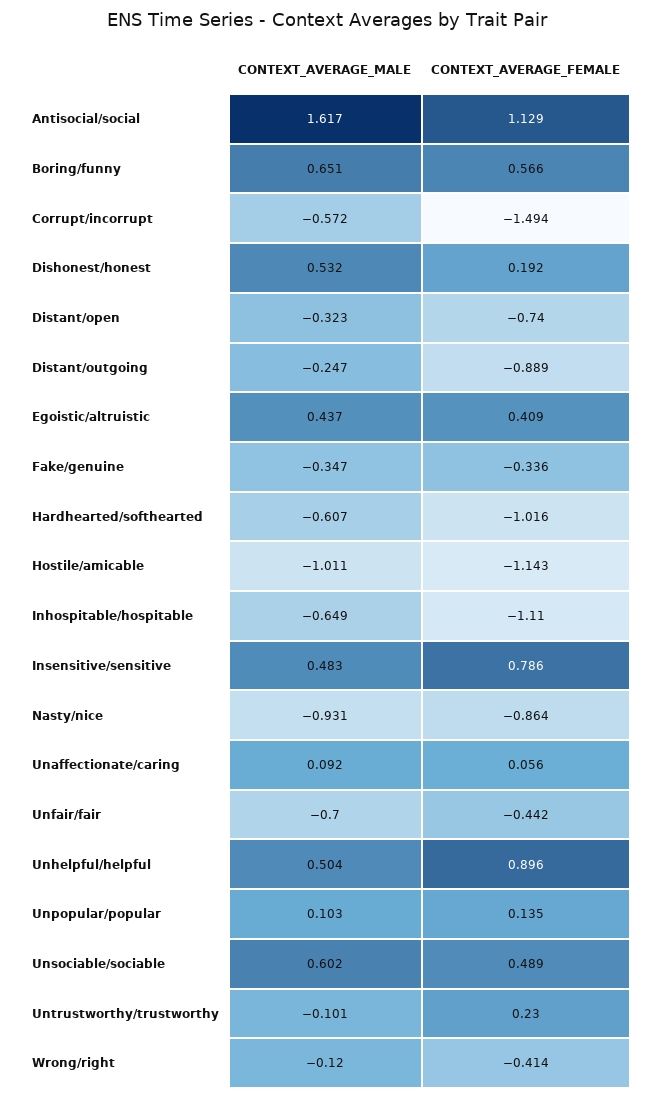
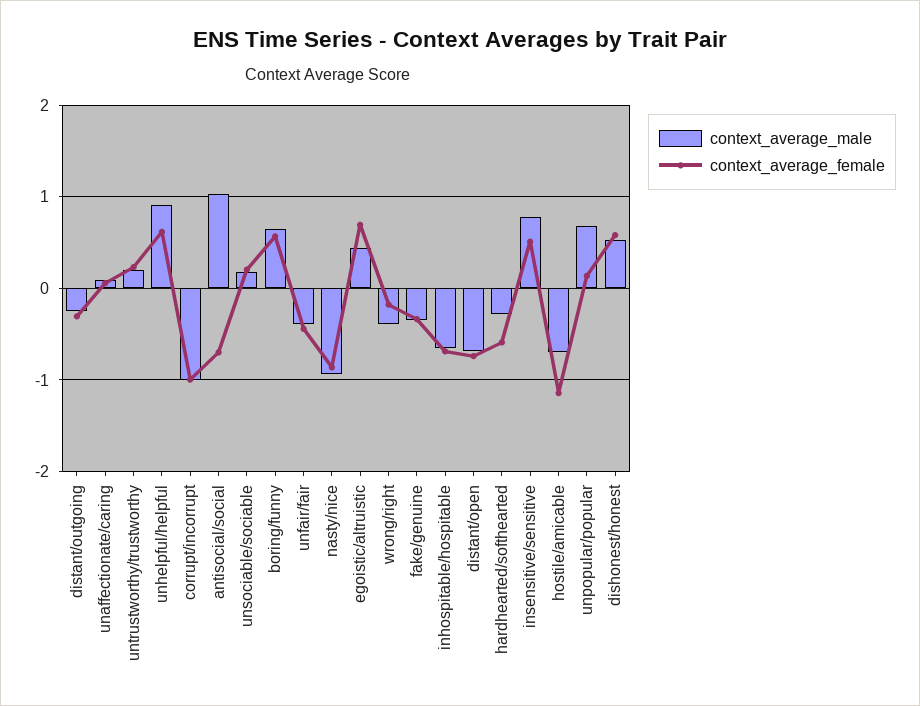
CONTEXT_AVERAGE_MALE, Antisocial/social: 1.617 -> 1
CONTEXT_AVERAGE_FEMALE, Antisocial/social: 1.129 -> -0.7
CONTEXT_AVERAGE_MALE, Corrupt/incorrupt: -0.572 -> -1
CONTEXT_AVERAGE_FEMALE, Corrupt/incorrupt: -1.494 -> -1
CONTEXT_AVERAGE_FEMALE, Dishonest/honest: 0.192 -> 0.6
CONTEXT_AVERAGE_MALE, Distant/open: -0.323 -> -0.7
CONTEXT_AVERAGE_FEMALE, Distant/outgoing: -0.889 -> -0.3
CONTEXT_AVERAGE_FEMALE, Egoistic/altruistic: 0.409 -> 0.7
CONTEXT_AVERAGE_MALE, Hardhearted/softhearted: -0.607 -> -0.3
CONTEXT_AVERAGE_FEMALE, Hardhearted/softhearted: -1.016 -> -0.6
CONTEXT_AVERAGE_MALE, Hostile/amicable: -1.011 -> -0.7
CONTEXT_AVERAGE_FEMALE, Inhospitable/hospitable: -1.11 -> -0.7
CONTEXT_AVERAGE_MALE, Insensitive/sensitive: 0.483 -> 0.8
CONTEXT_AVERAGE_FEMALE, Insensitive/sensitive: 0.786 -> 0.5
CONTEXT_AVERAGE_MALE, Unfair/fair: -0.7 -> -0.4
CONTEXT_AVERAGE_MALE, Unhelpful/helpful: 0.504 -> 0.9
CONTEXT_AVERAGE_FEMALE, Unhelpful/helpful: 0.896 -> 0.6
CONTEXT_AVERAGE_MALE, Unpopular/popular: 0.103 -> 0.7
CONTEXT_AVERAGE_MALE, Unsociable/sociable: 0.602 -> 0.2
CONTEXT_AVERAGE_FEMALE, Unsociable/sociable: 0.489 -> 0.2
CONTEXT_AVERAGE_MALE, Untrustworthy/trustworthy: -0.101 -> 0.2
CONTEXT_AVERAGE_MALE, Wrong/right: -0.12 -> -0.4
CONTEXT_AVERAGE_FEMALE, Wrong/right: -0.414 -> -0.2

